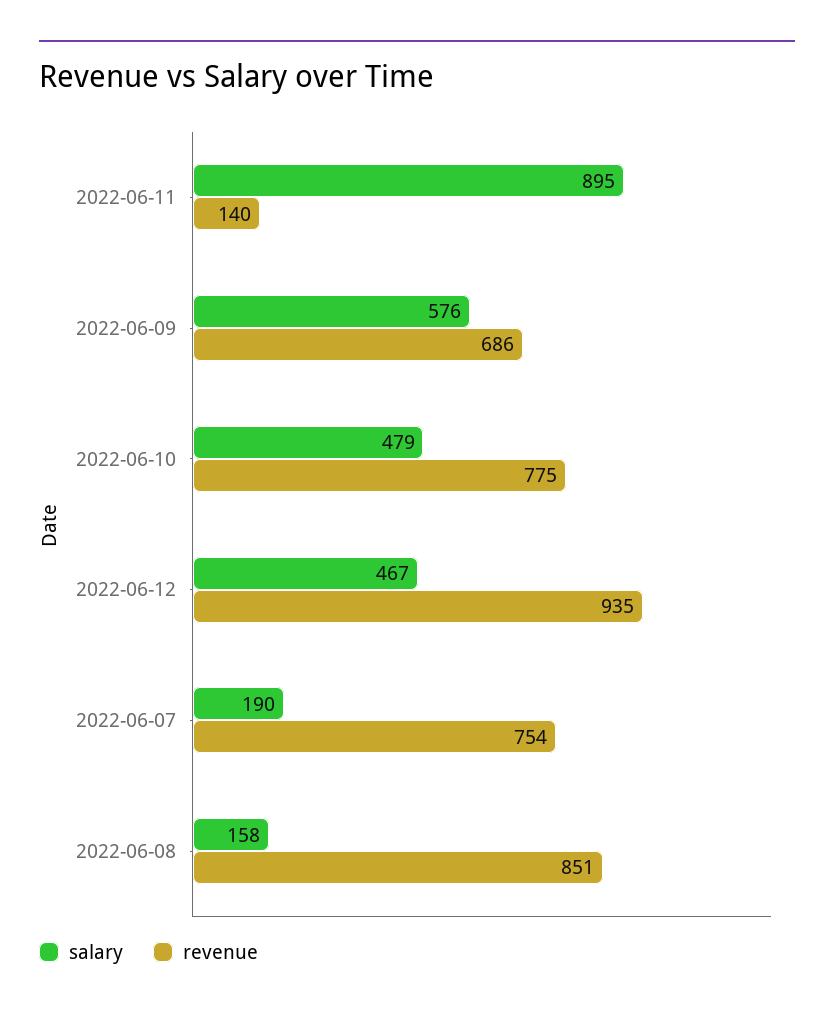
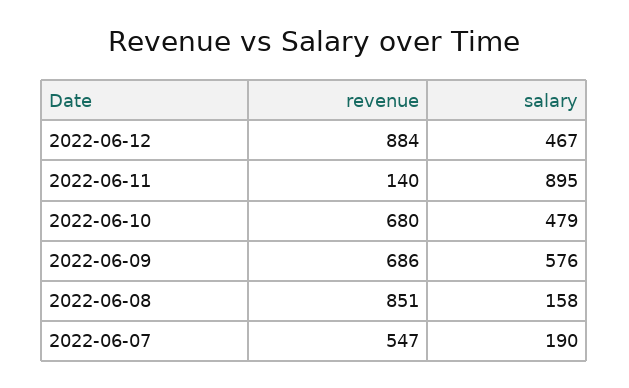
revenue, 2022-06-10: 775 -> 680
revenue, 2022-06-12: 935 -> 884
revenue, 2022-06-07: 754 -> 547

